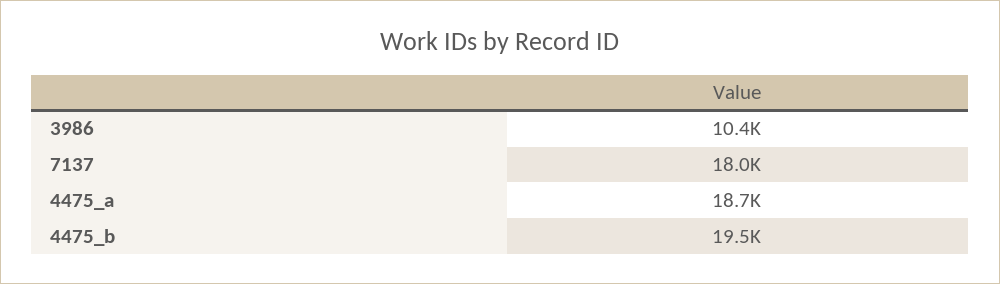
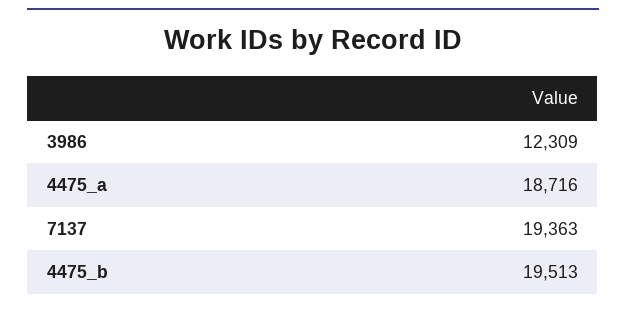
3986: 10400 -> 12309
7137: 18000 -> 19363

